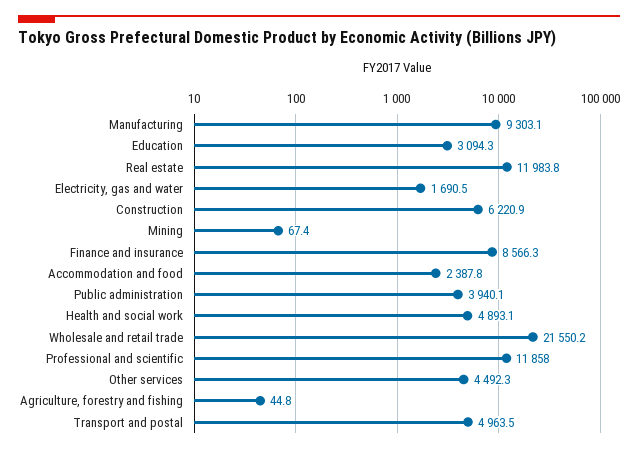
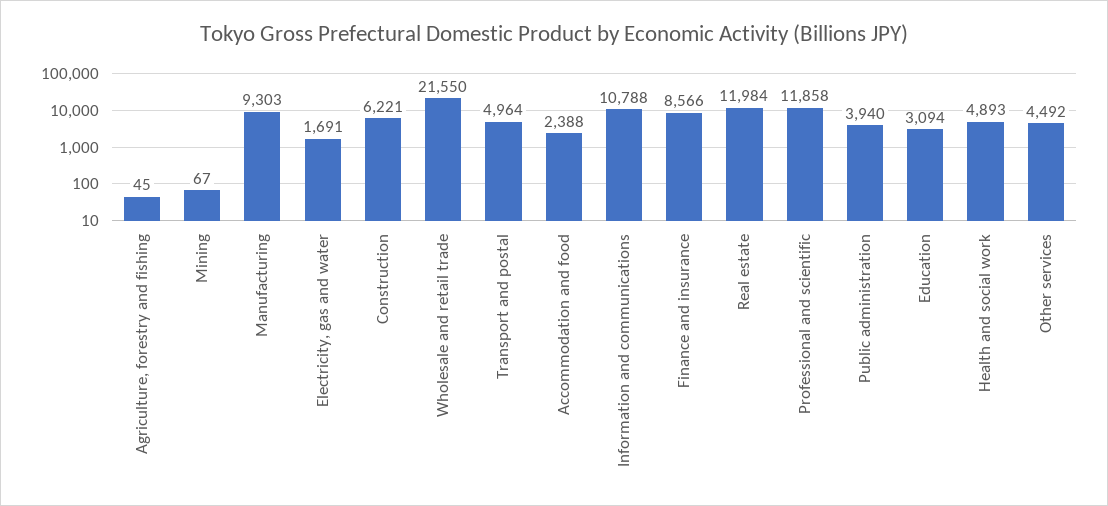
Information and communications: none -> 10788

